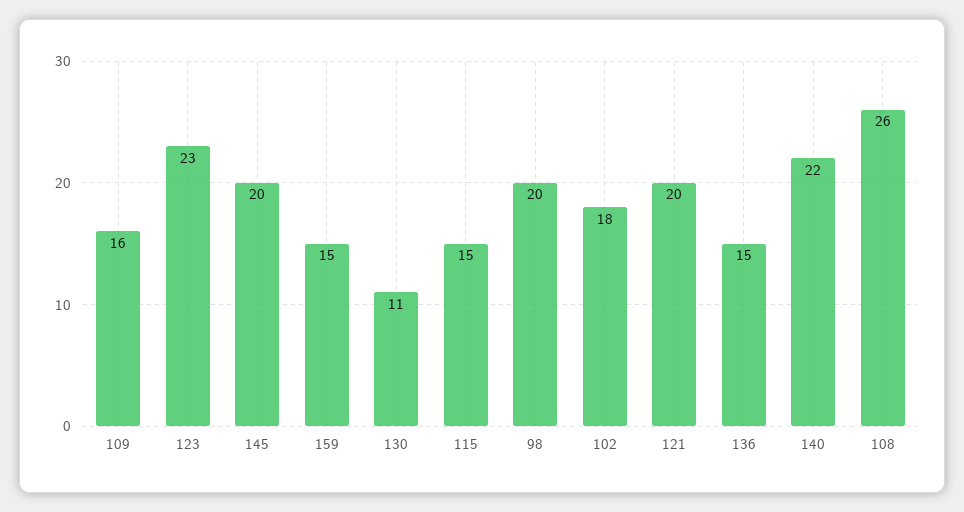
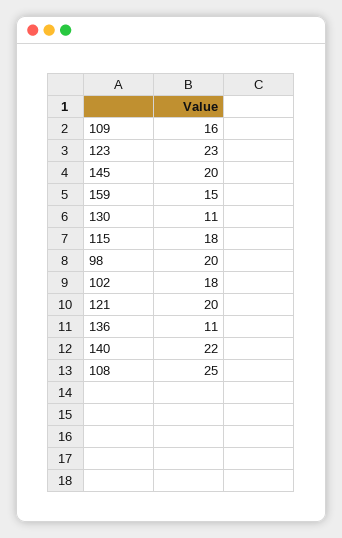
115: 15 -> 18
136: 15 -> 11
108: 26 -> 25

